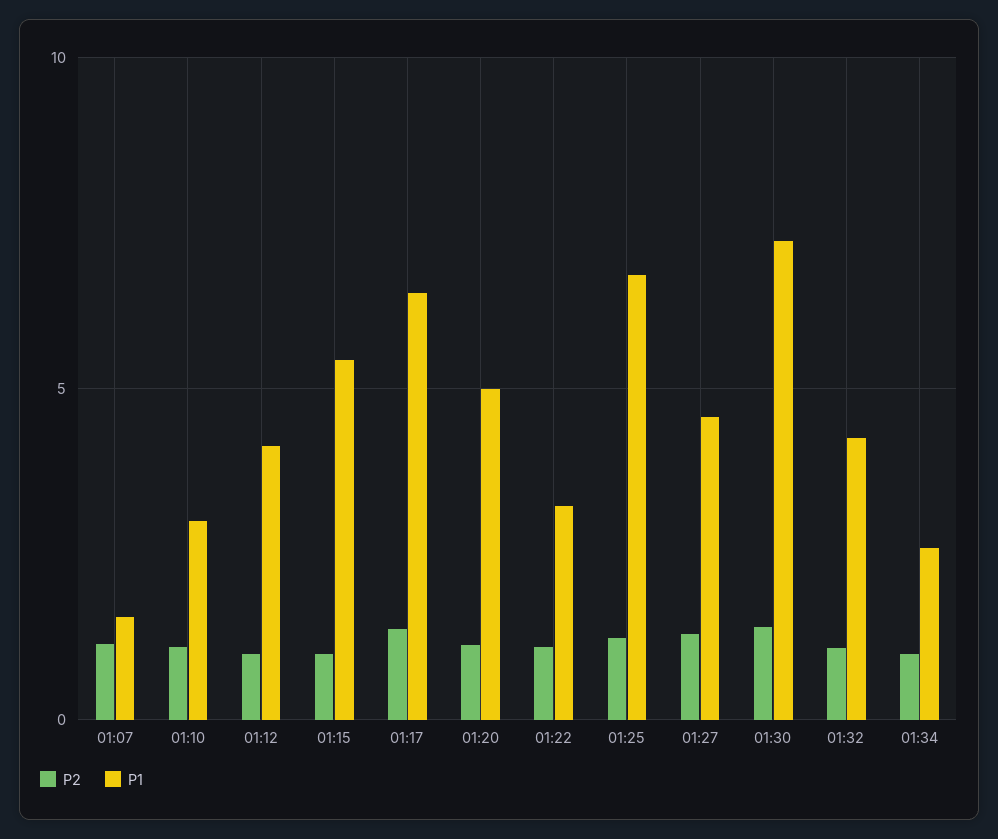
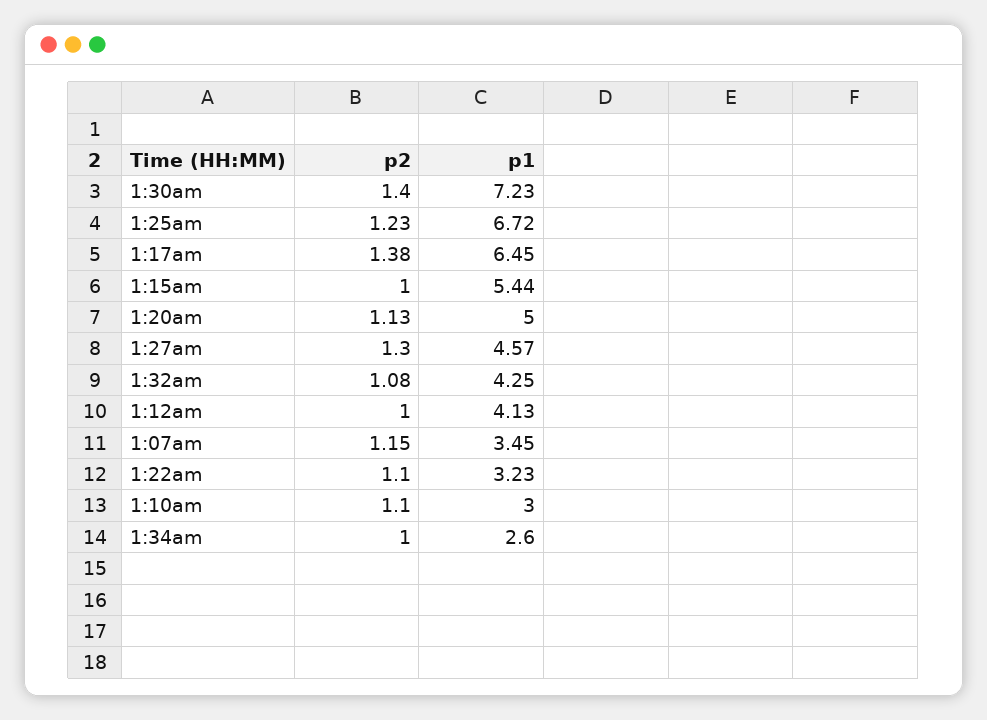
P1, 01:07: 1.5 -> 3.45

